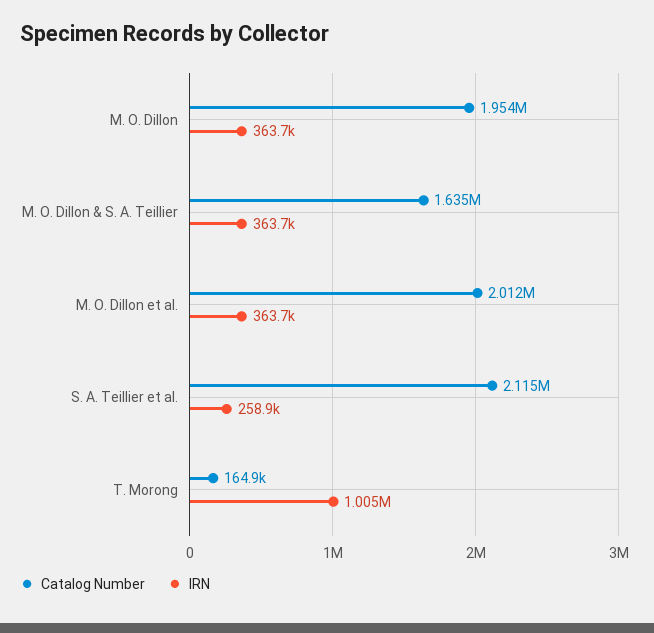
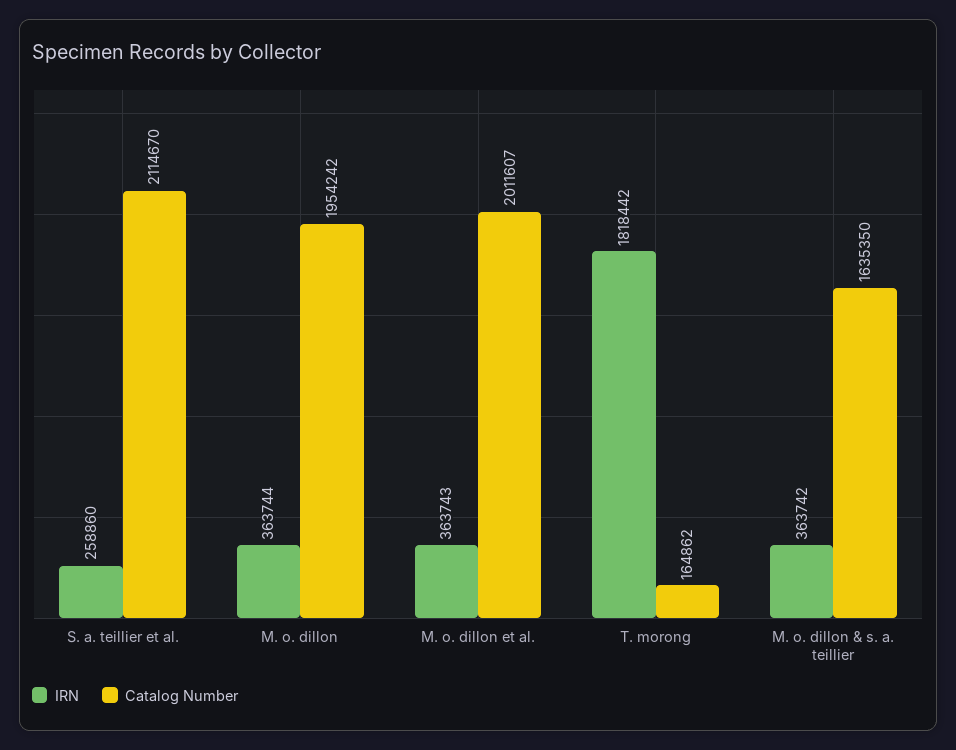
IRN, T. Morong: 1005000 -> 1818442

